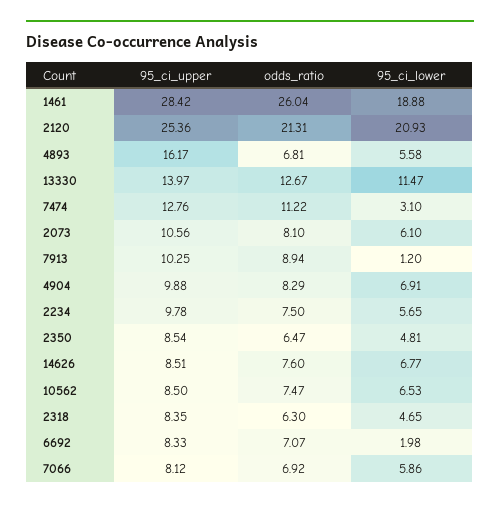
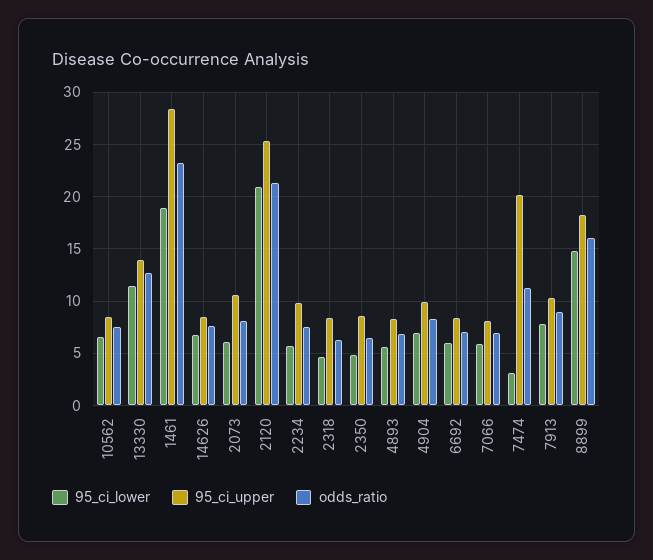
odds_ratio, 1461: 26.04 -> 23
95_ci_upper, 4893: 16.17 -> 8
95_ci_upper, 7474: 12.76 -> 20
95_ci_lower, 7913: 1.2 -> 8
95_ci_lower, 6692: 1.98 -> 6
95_ci_lower, 8899: none -> 15
95_ci_upper, 8899: none -> 18
odds_ratio, 8899: none -> 16

